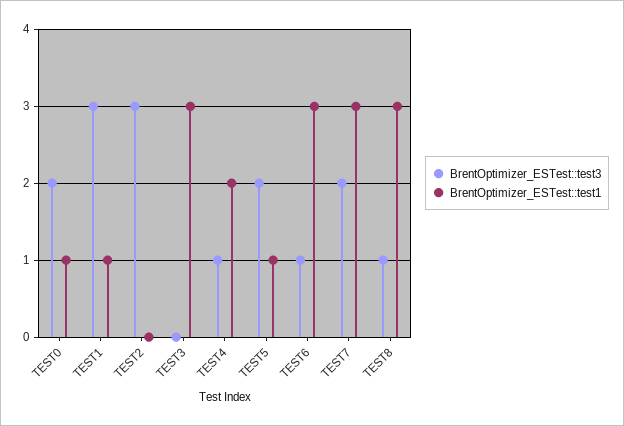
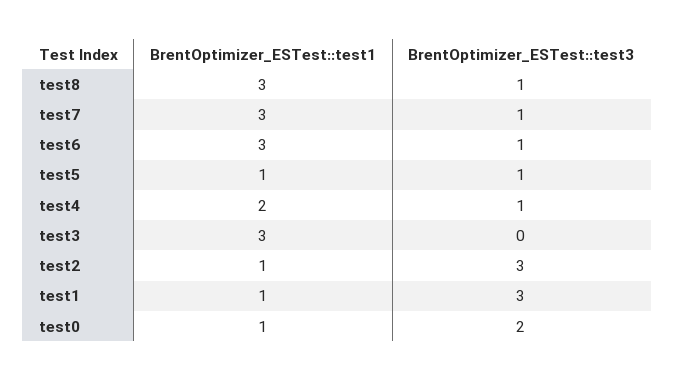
BrentOptimizer_ESTest::test1, TEST2: 0 -> 1
BrentOptimizer_ESTest::test3, TEST5: 2 -> 1
BrentOptimizer_ESTest::test3, TEST7: 2 -> 1

